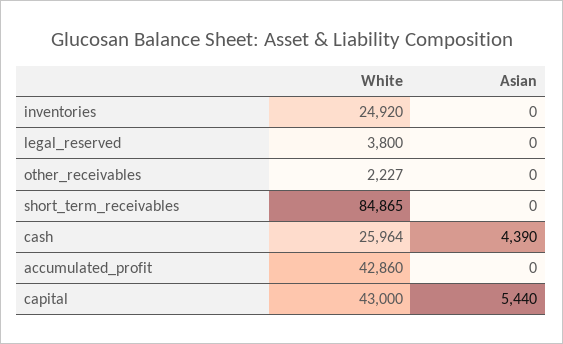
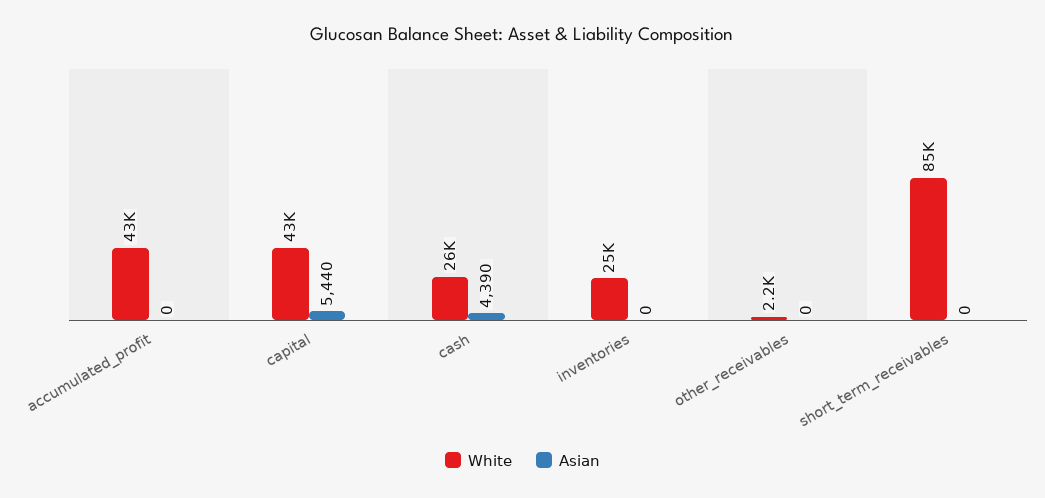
White, legal_reserved: 3800 -> none
Asian, legal_reserved: 0 -> none

